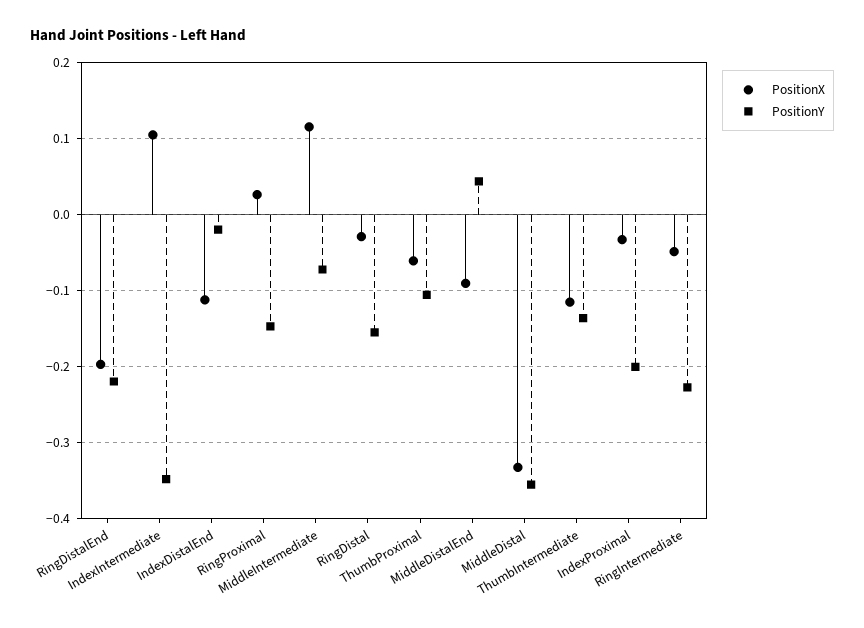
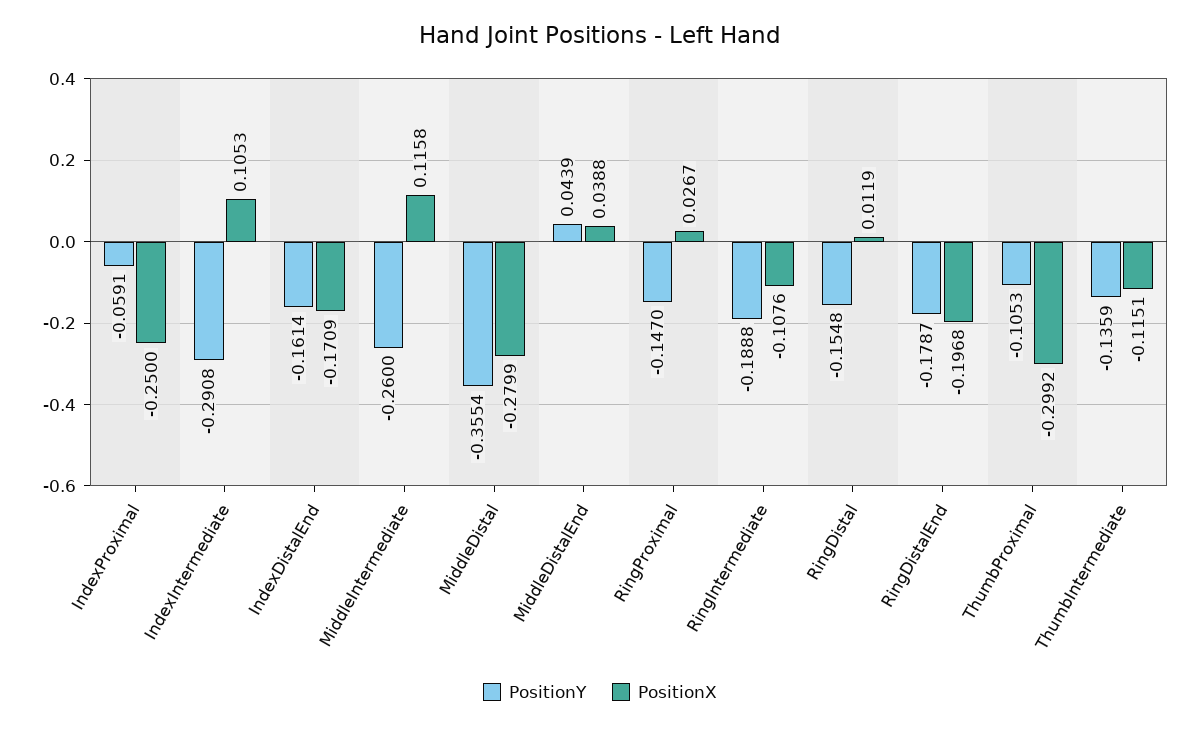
PositionY, RingDistalEnd: -0.22 -> -0.1787
PositionY, IndexIntermediate: -0.35 -> -0.2908
PositionX, IndexDistalEnd: -0.11 -> -0.1709
PositionY, IndexDistalEnd: -0.02 -> -0.1614
PositionY, MiddleIntermediate: -0.07 -> -0.26
PositionX, RingDistal: -0.03 -> 0.0119
PositionX, ThumbProximal: -0.06 -> -0.2992
PositionX, MiddleDistalEnd: -0.09 -> 0.0388
PositionX, MiddleDistal: -0.33 -> -0.2799
PositionX, IndexProximal: -0.03 -> -0.25
PositionY, IndexProximal: -0.2 -> -0.0591
PositionX, RingIntermediate: -0.05 -> -0.1076
PositionY, RingIntermediate: -0.23 -> -0.1888

